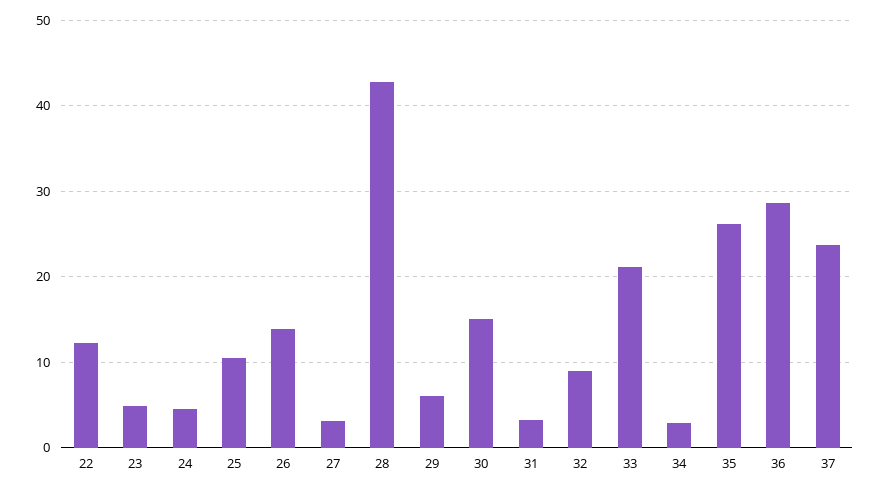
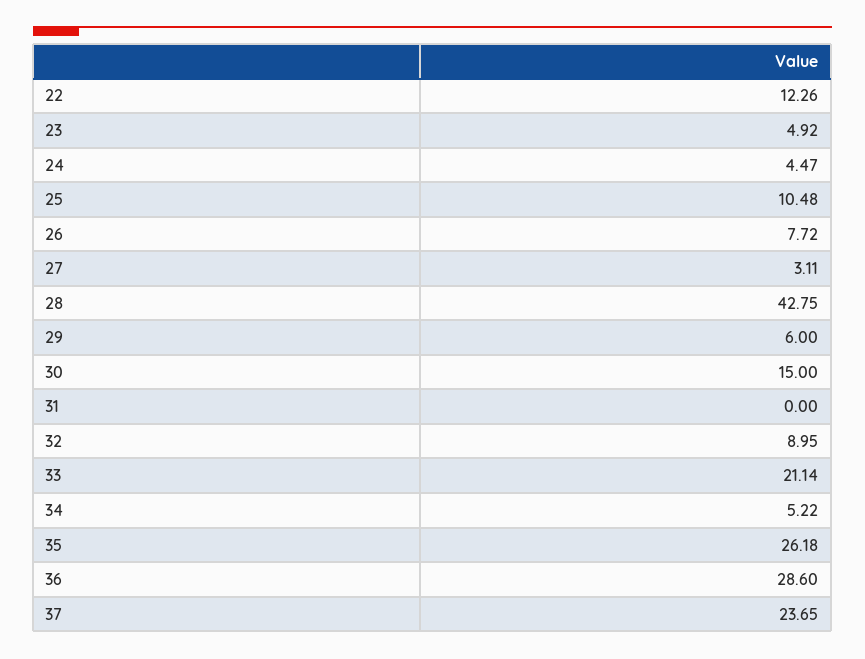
26: 14 -> 7.72
31: 3 -> 0
34: 3 -> 5.22

